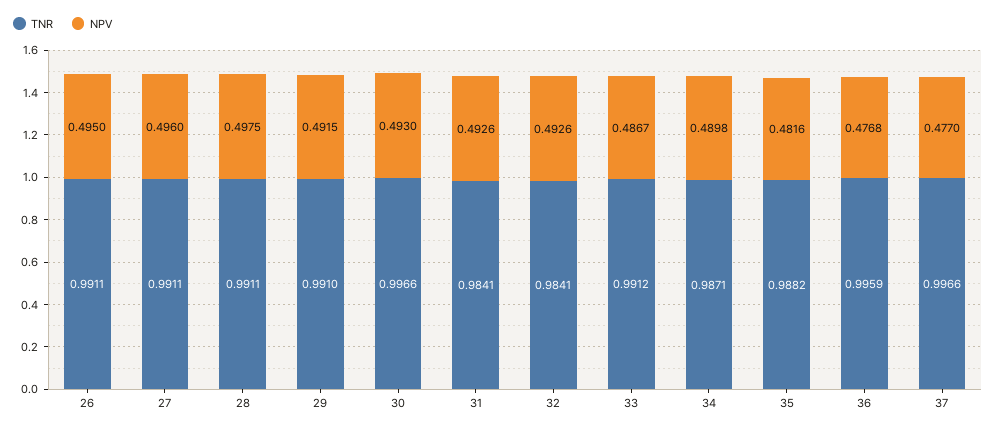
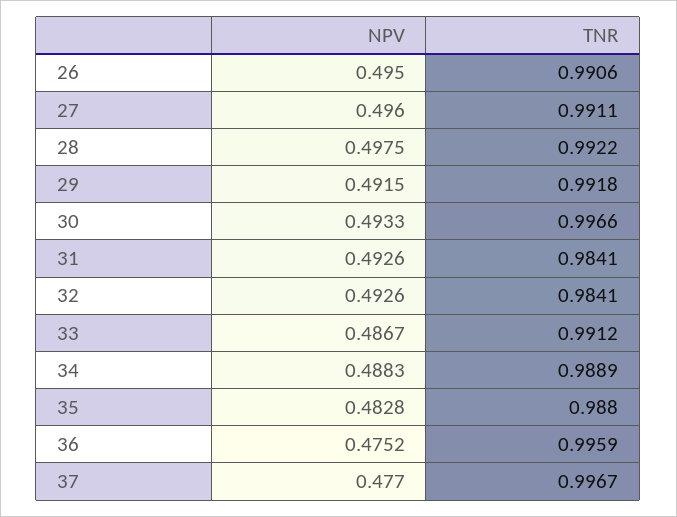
TNR, 26: 0.9911 -> 0.9906
TNR, 28: 0.9911 -> 0.9922
TNR, 29: 0.991 -> 0.9918
NPV, 30: 0.493 -> 0.4933
TNR, 34: 0.9871 -> 0.9889
NPV, 34: 0.4898 -> 0.4883
TNR, 35: 0.9882 -> 0.988
NPV, 35: 0.4816 -> 0.4828
NPV, 36: 0.4768 -> 0.4752
TNR, 37: 0.9966 -> 0.9967

